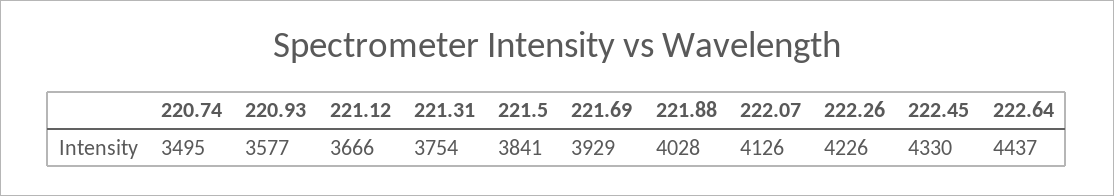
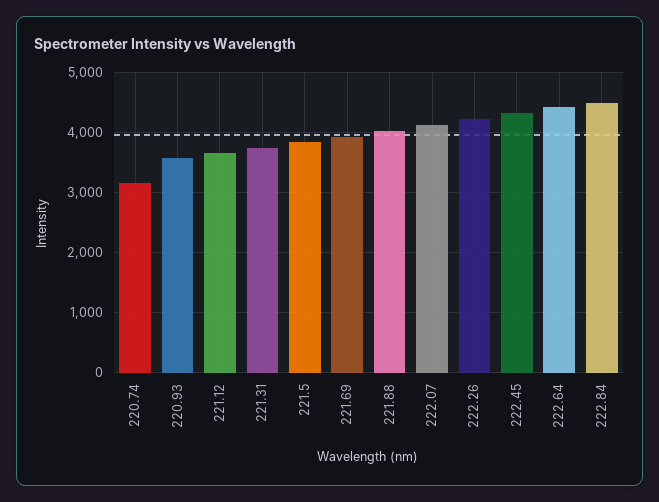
220.74: 3495 -> 3200
222.84: none -> 4500

